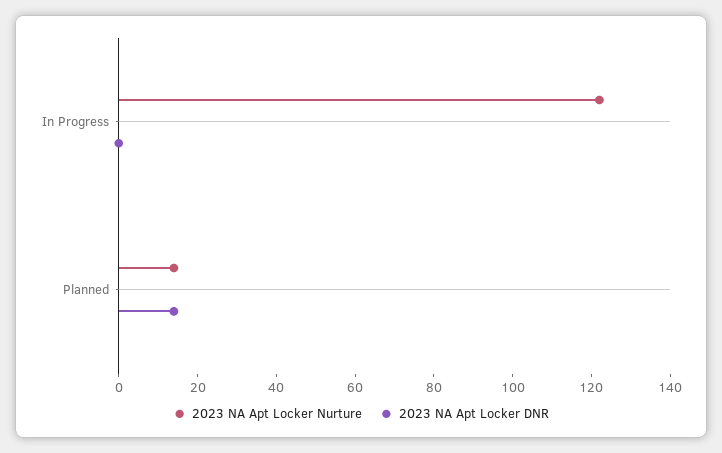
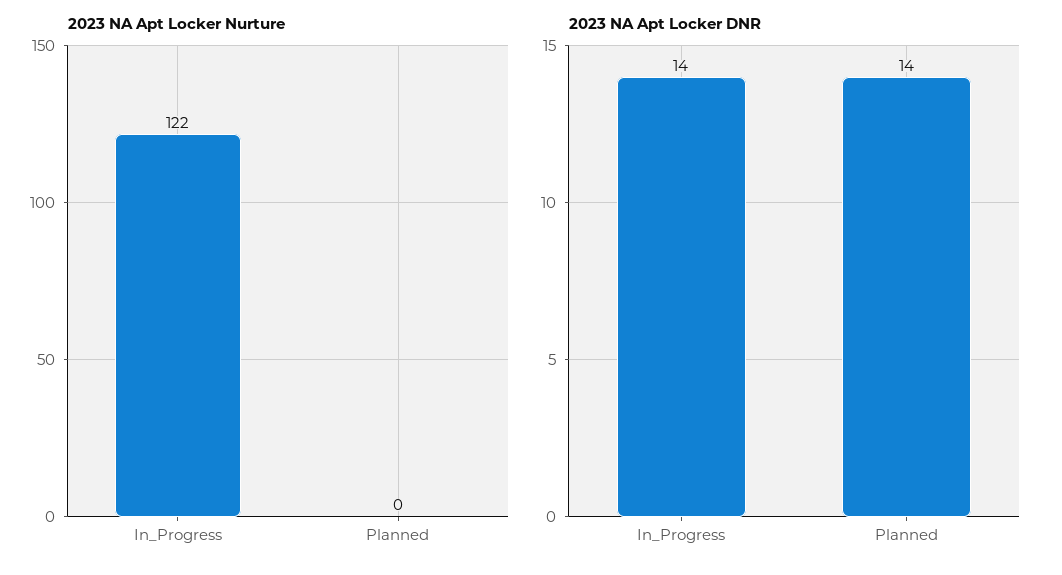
2023 NA Apt Locker DNR, In Progress: 0 -> 14
2023 NA Apt Locker Nurture, Planned: 15 -> 0

